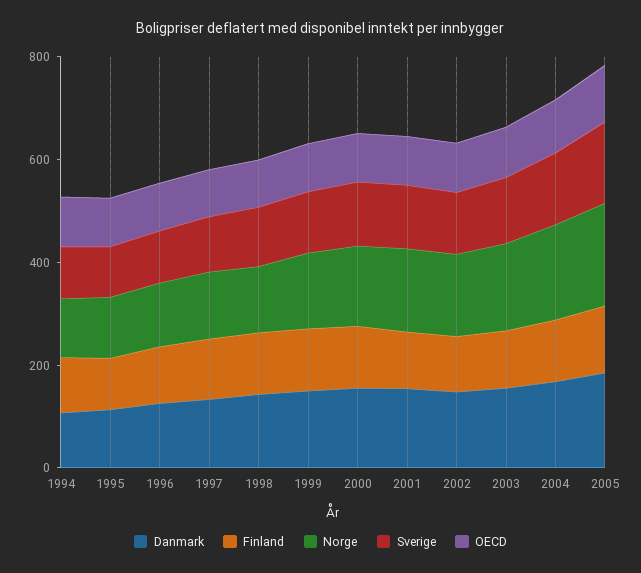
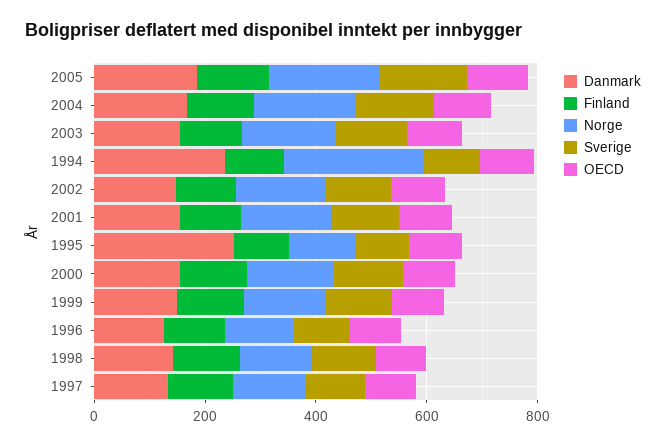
Danmark, 1994: 100 -> 250
Norge, 1994: 100 -> 250
Danmark, 1995: 100 -> 250

